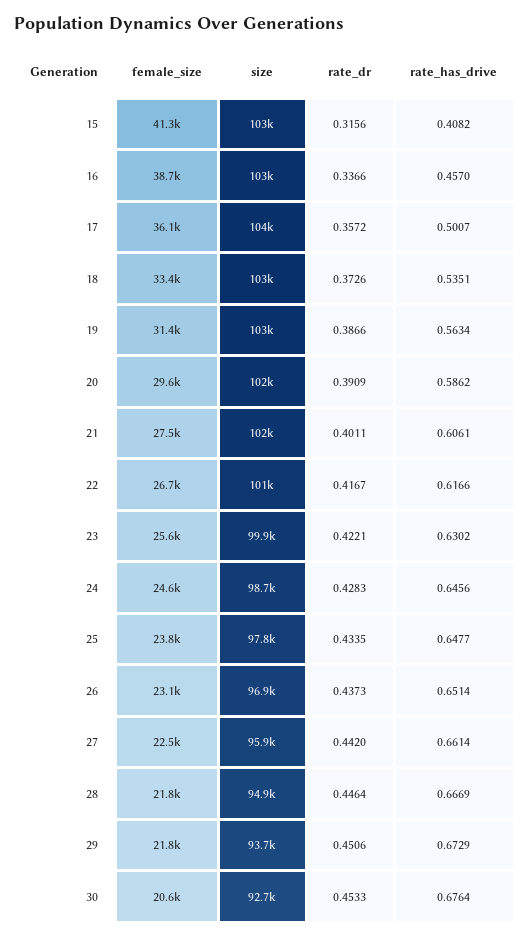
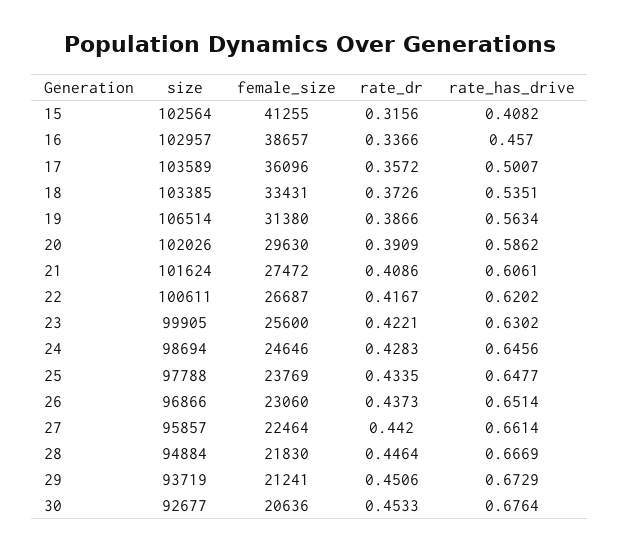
size, 19: 103000 -> 106514
rate_dr, 21: 0.4011 -> 0.4086
rate_has_drive, 22: 0.6166 -> 0.6202
female_size, 29: 21800 -> 21241

